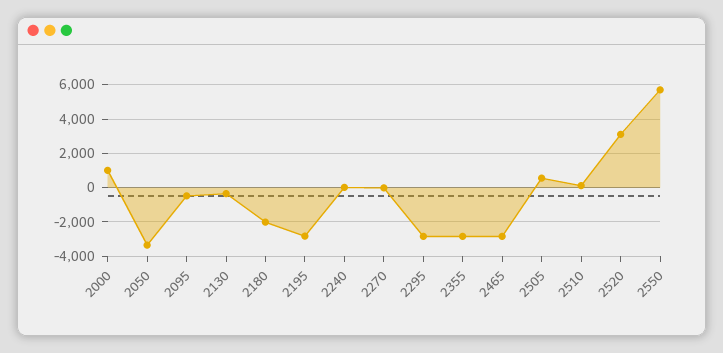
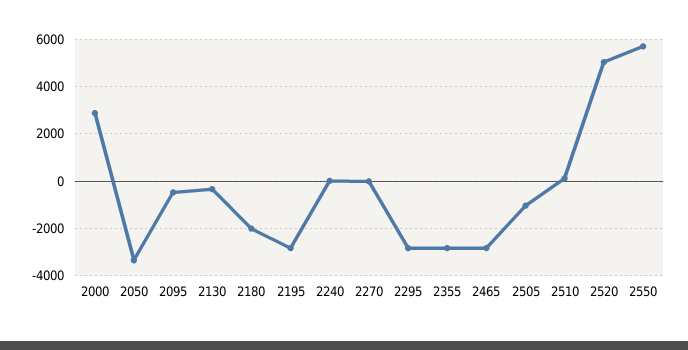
2000: 1000 -> 3000
2505: 500 -> -1000
2520: 3000 -> 5000

